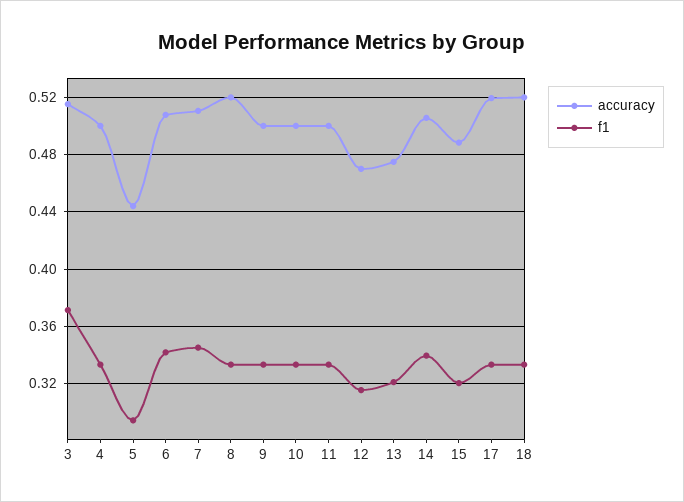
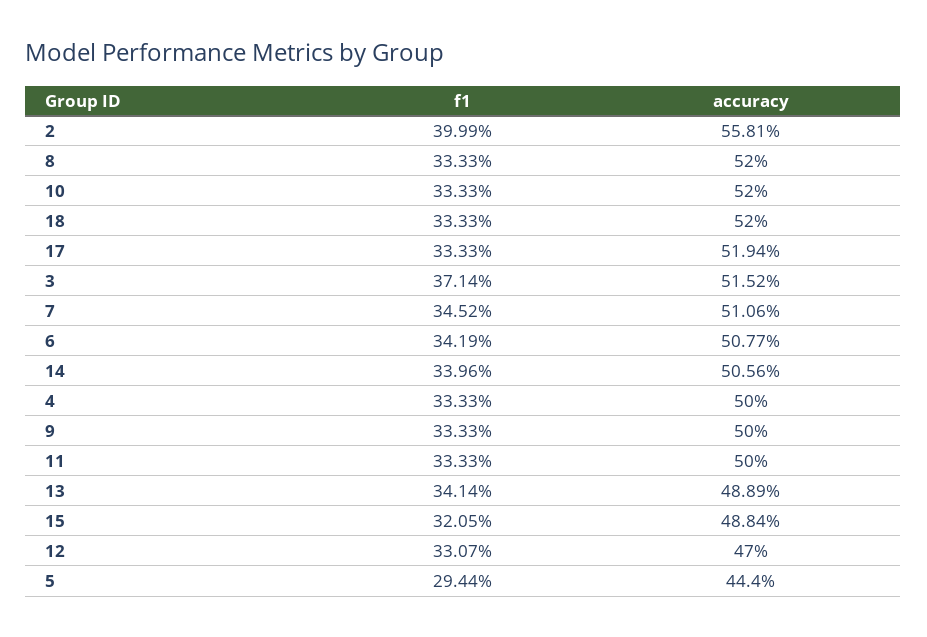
accuracy, 10: 0.5 -> 0.52
f1, 12: 0.315 -> 0.3307
accuracy, 13: 0.475 -> 0.4889
f1, 13: 0.32 -> 0.3414
f1, 2: none -> 0.3999
accuracy, 2: none -> 0.5581

